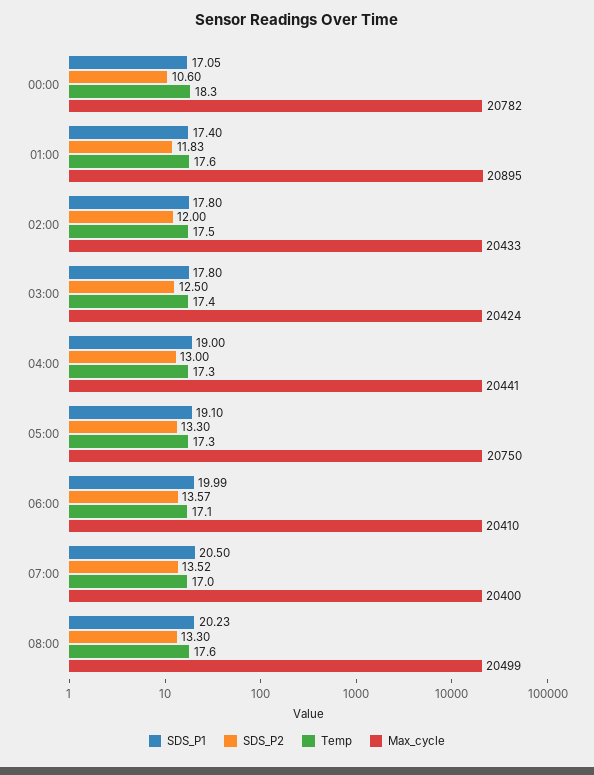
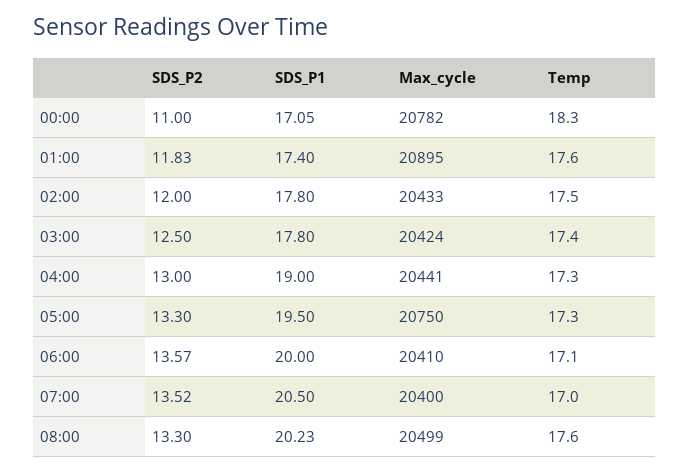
SDS_P2, 00:00: 10.6 -> 11
SDS_P1, 05:00: 19.1 -> 19.5
SDS_P1, 06:00: 19.99 -> 20

